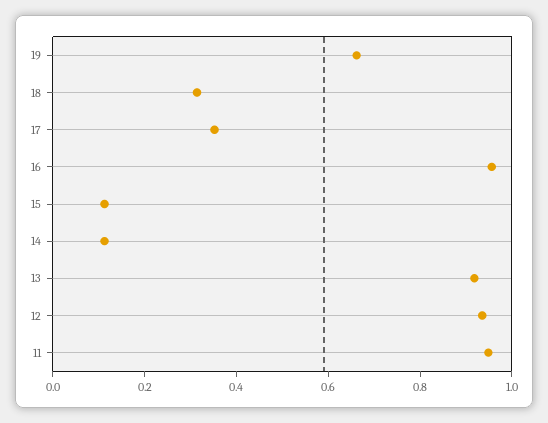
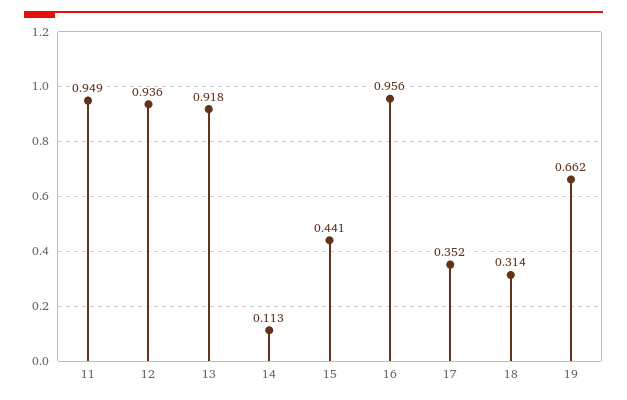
15: 0.1 -> 0.441

